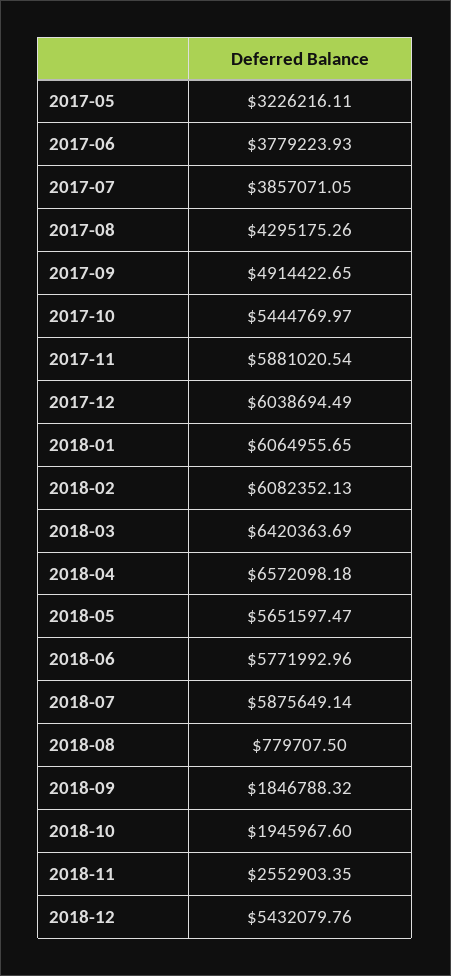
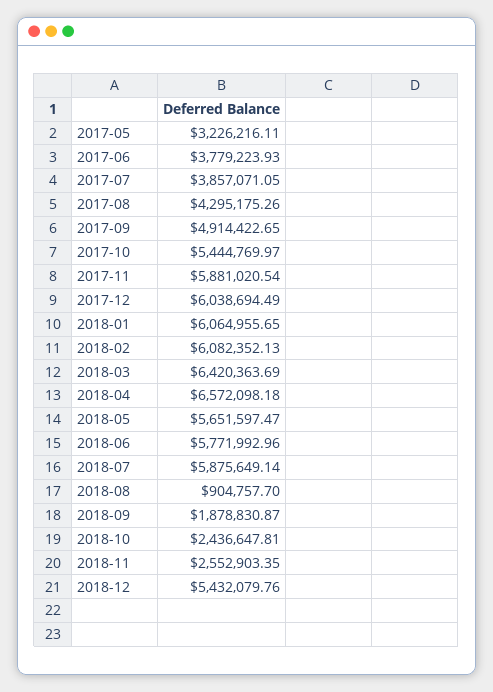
2018-08: 779707.5 -> 904757.7
2018-09: 1846788.32 -> 1878830.87
2018-10: 1945967.6 -> 2436647.81

